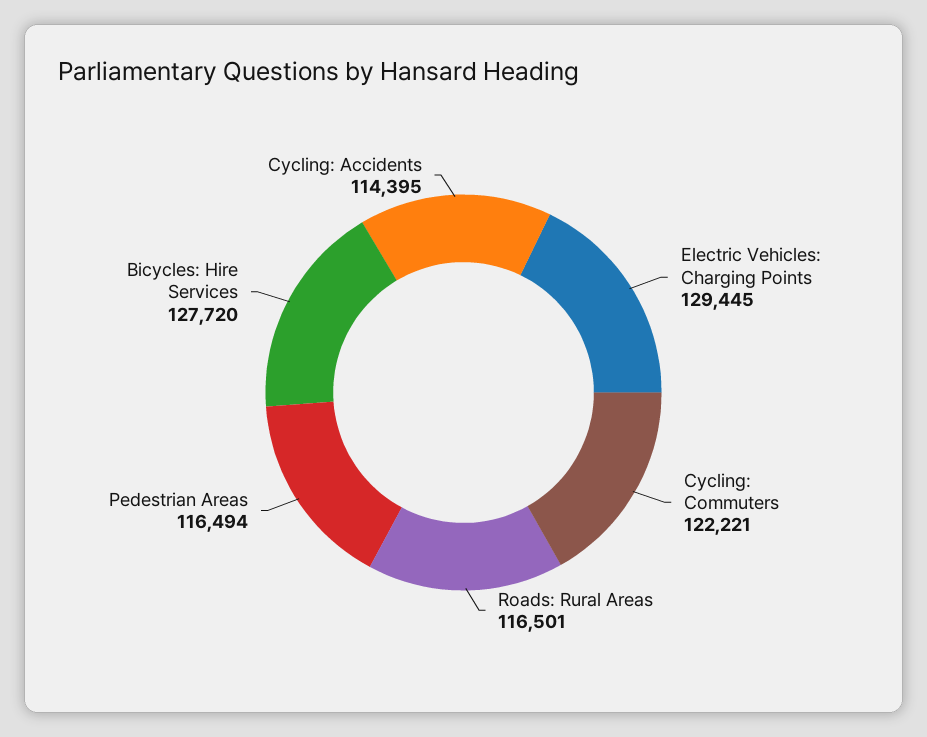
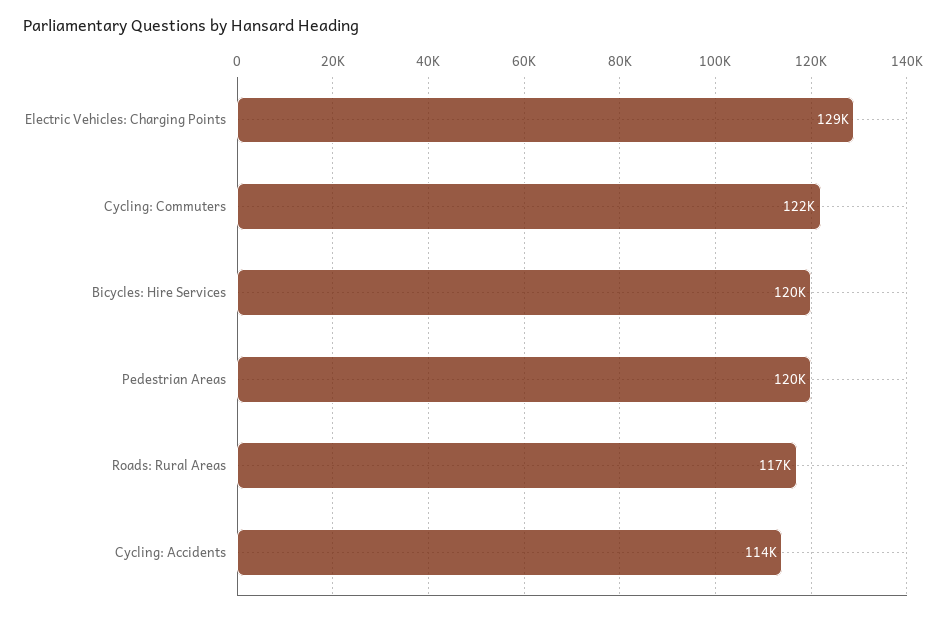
Pedestrian Areas: 116494 -> 120000
Bicycles: Hire Services: 127720 -> 120000

